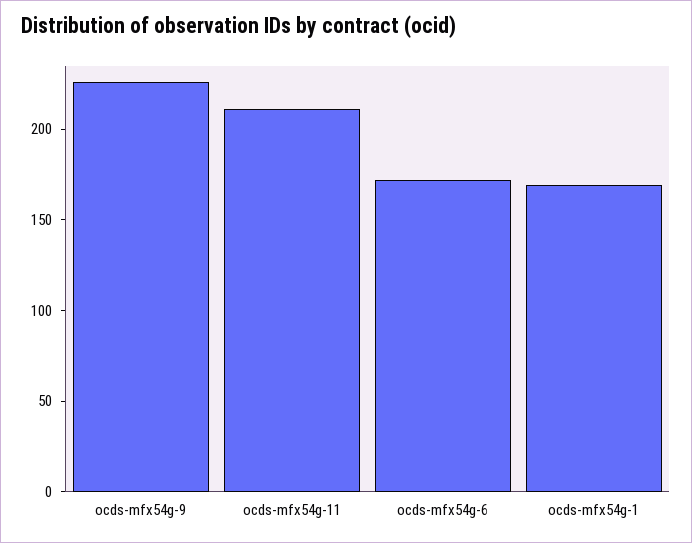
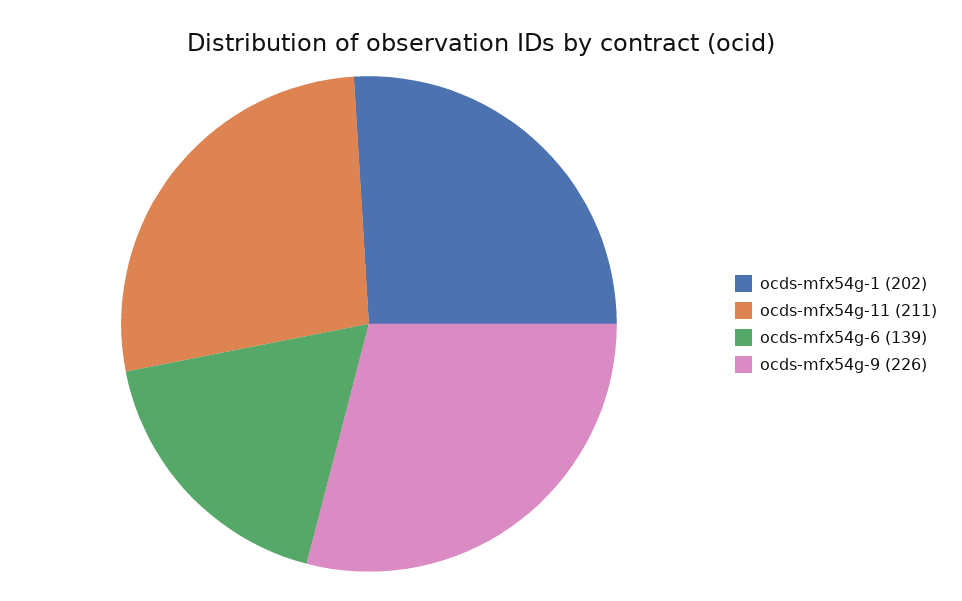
ocds-mfx54g-6: 170 -> 139
ocds-mfx54g-1: 170 -> 202

